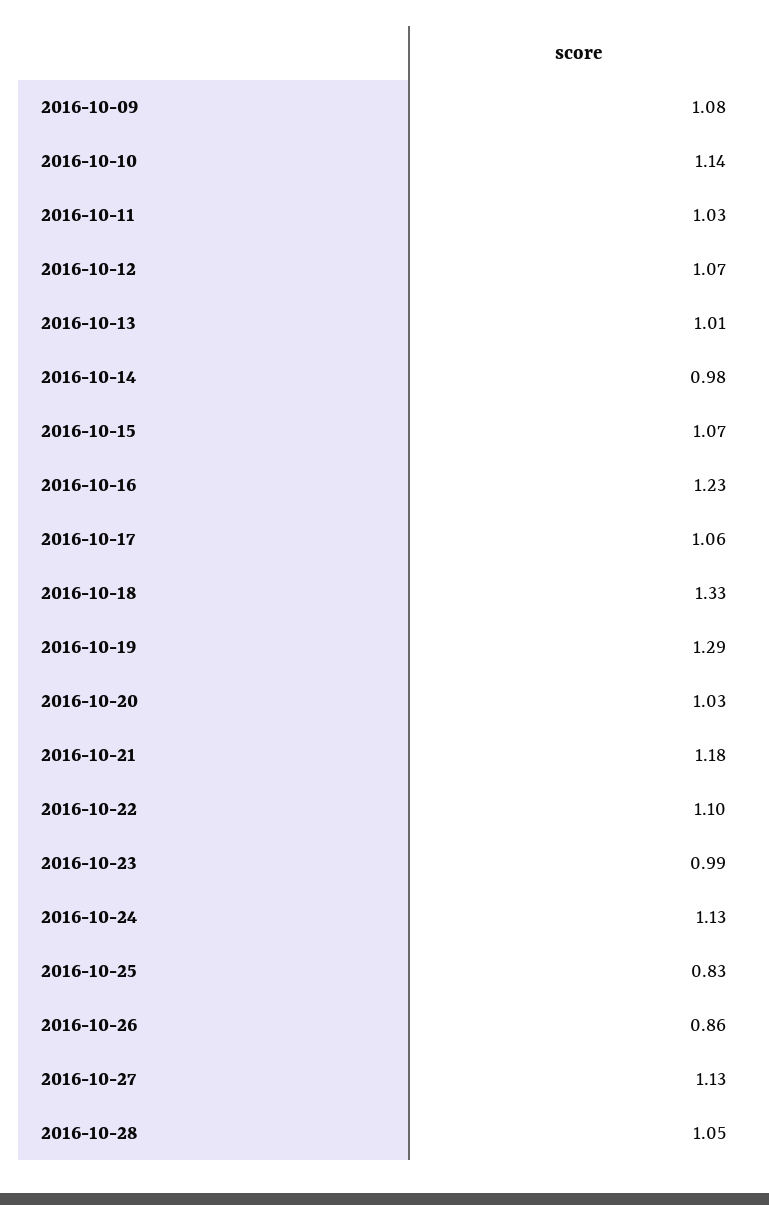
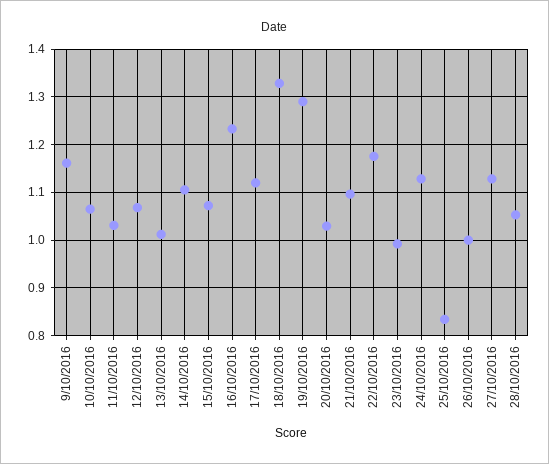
2016-10-09: 1.08 -> 1.16
2016-10-10: 1.14 -> 1.06
2016-10-14: 0.98 -> 1.1
2016-10-17: 1.06 -> 1.12
2016-10-21: 1.18 -> 1.1
2016-10-22: 1.1 -> 1.18
2016-10-26: 0.86 -> 1

